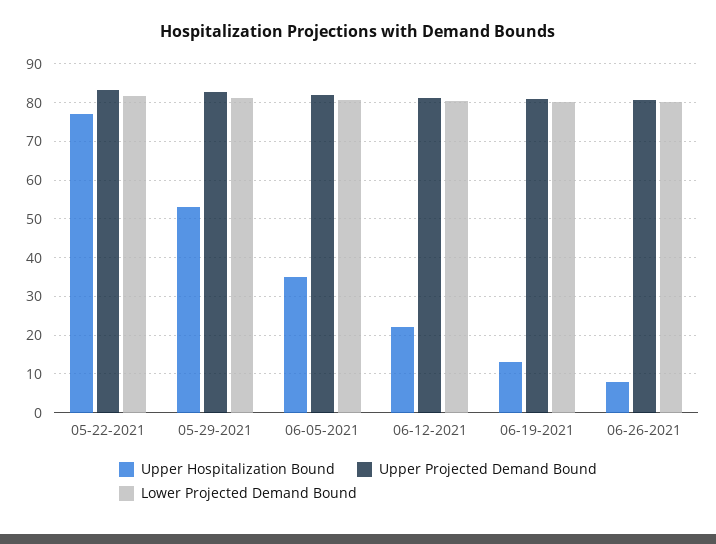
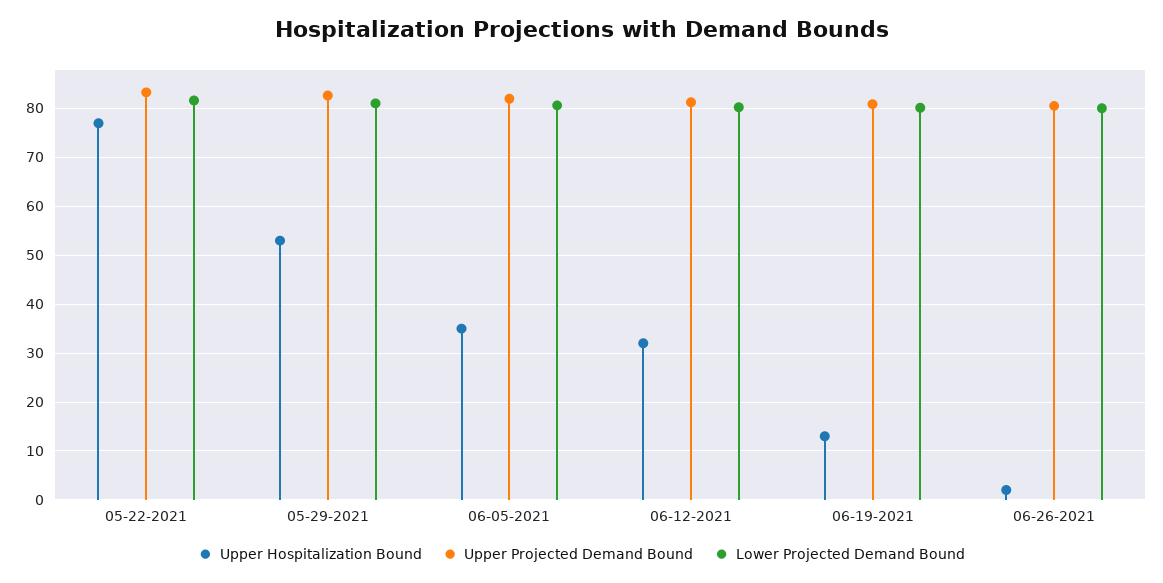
Upper Hospitalization Bound, 06-12-2021: 22 -> 32
Upper Hospitalization Bound, 06-26-2021: 8 -> 2

